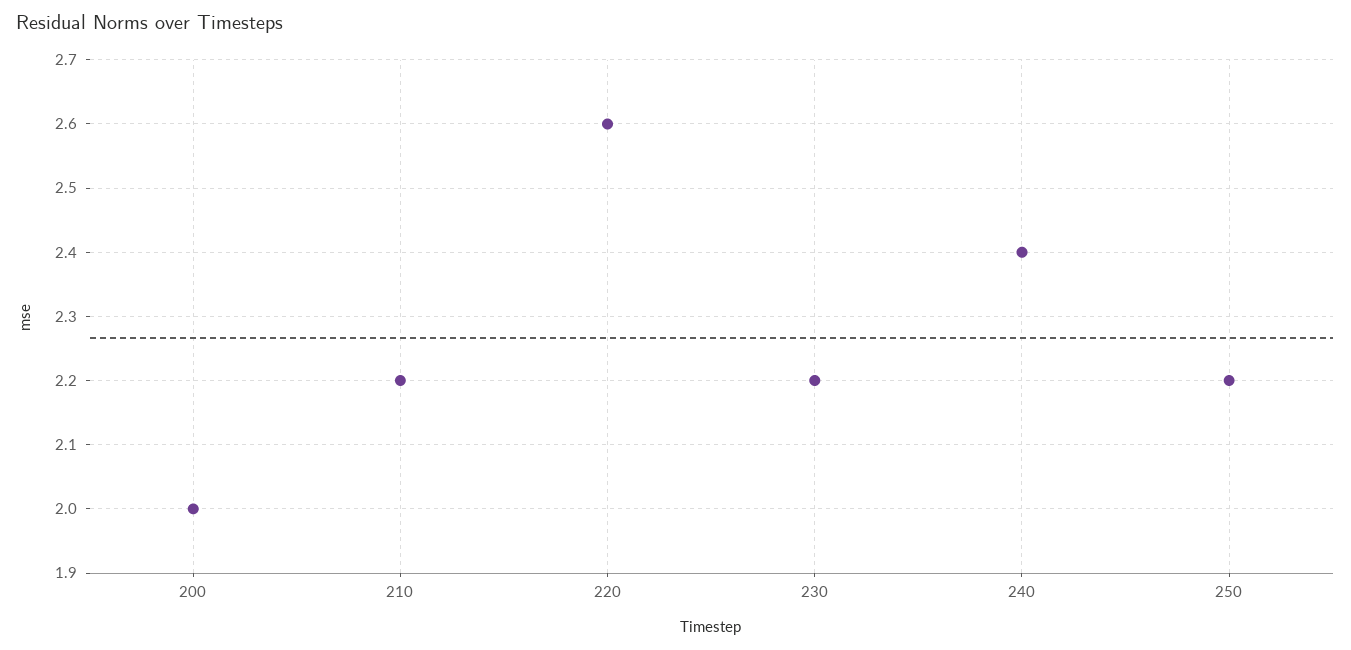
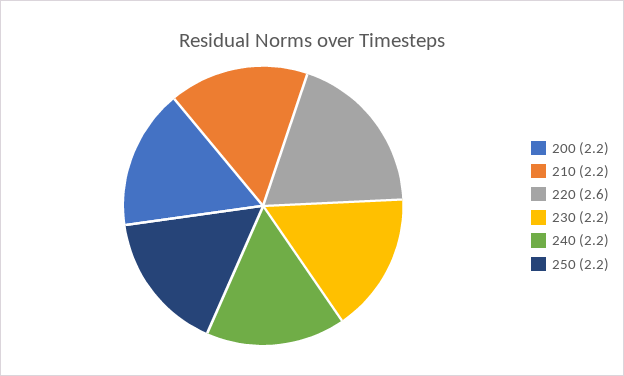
200: 2 -> 2.2
240: 2.4 -> 2.2

